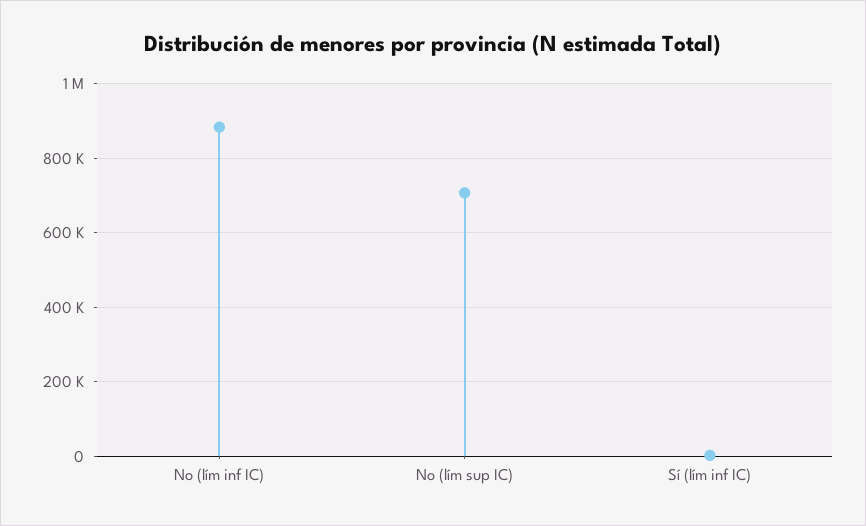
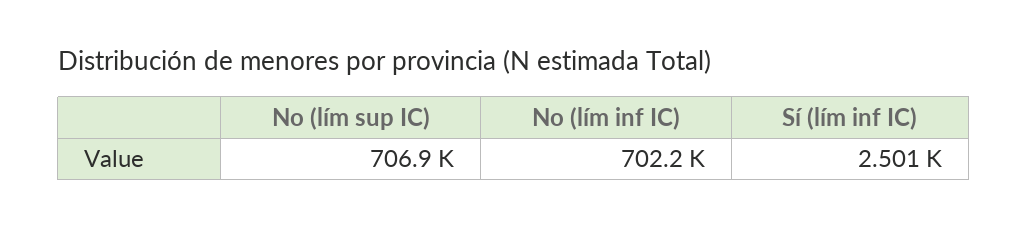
No (lím inf IC): 880000 -> 702200

